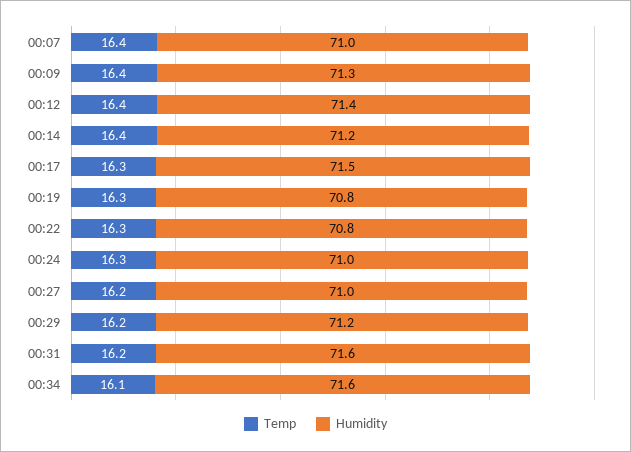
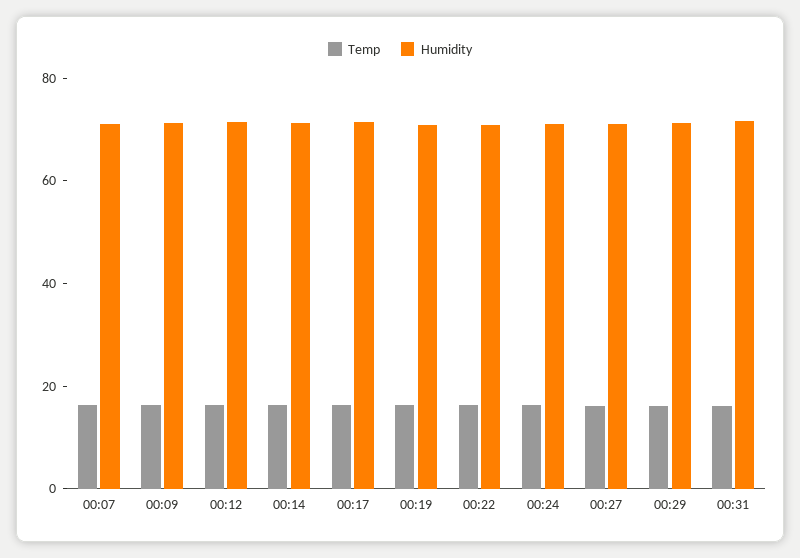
Temp, 00:34: 16.1 -> none
Humidity, 00:34: 71.6 -> none

